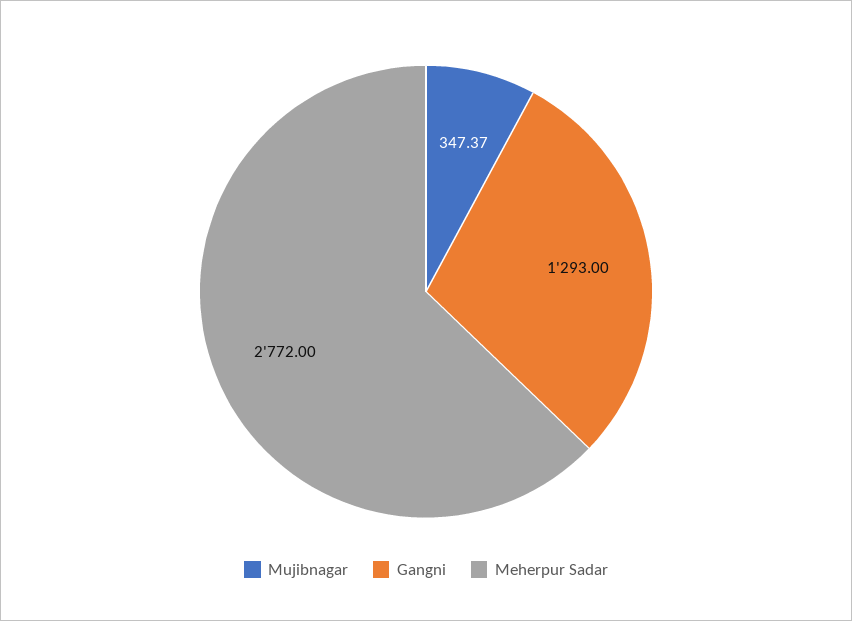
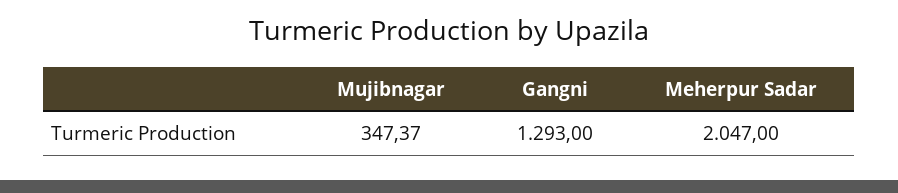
Meherpur Sadar: 2772 -> 2047

